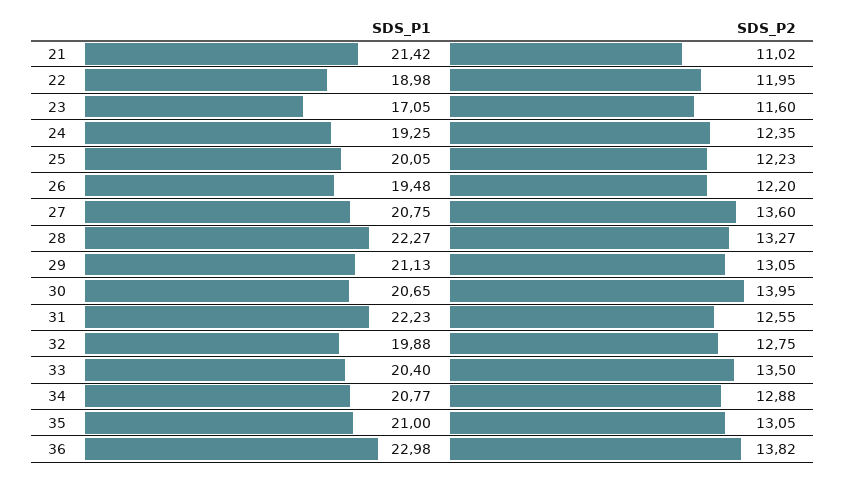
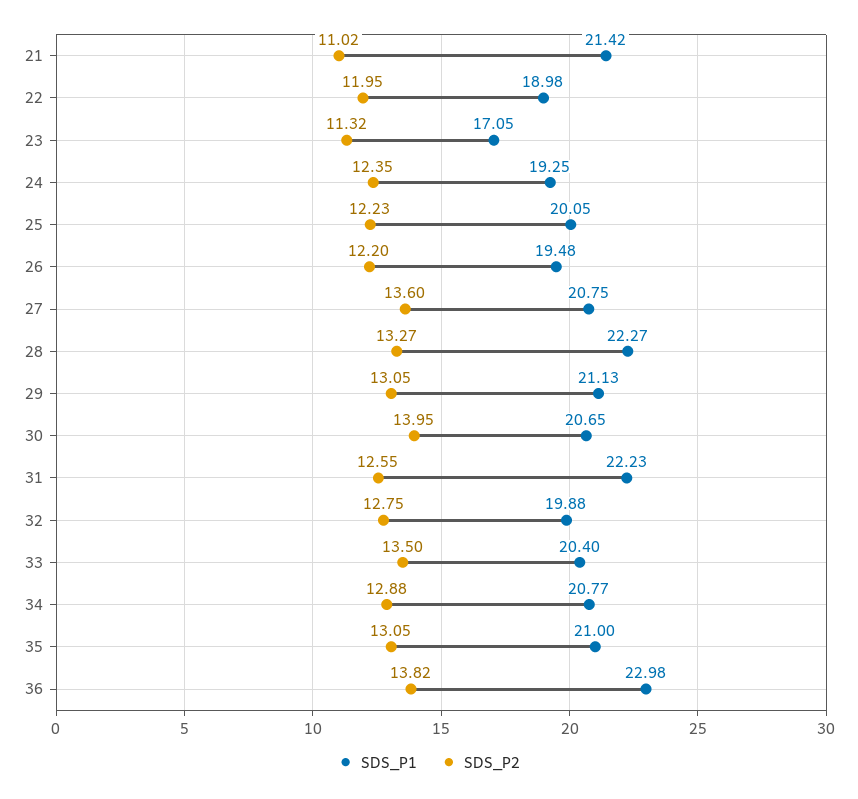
SDS_P2, 23: 11.6 -> 11.32

